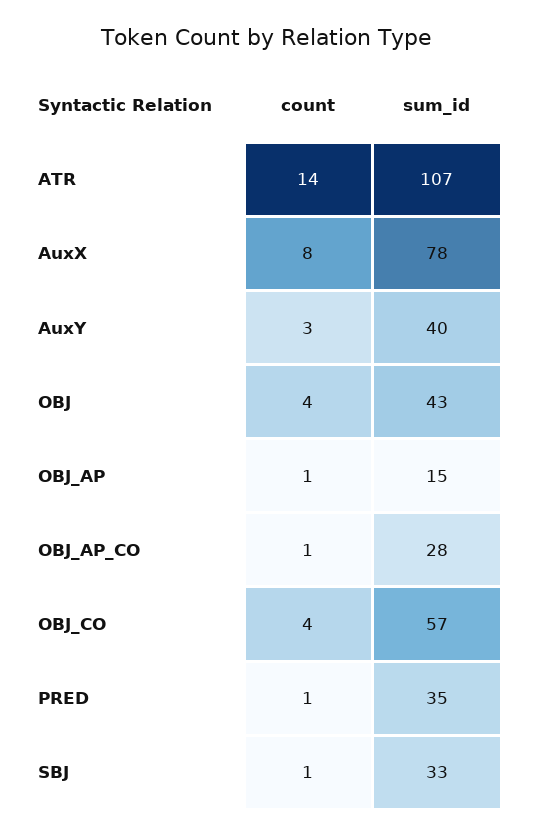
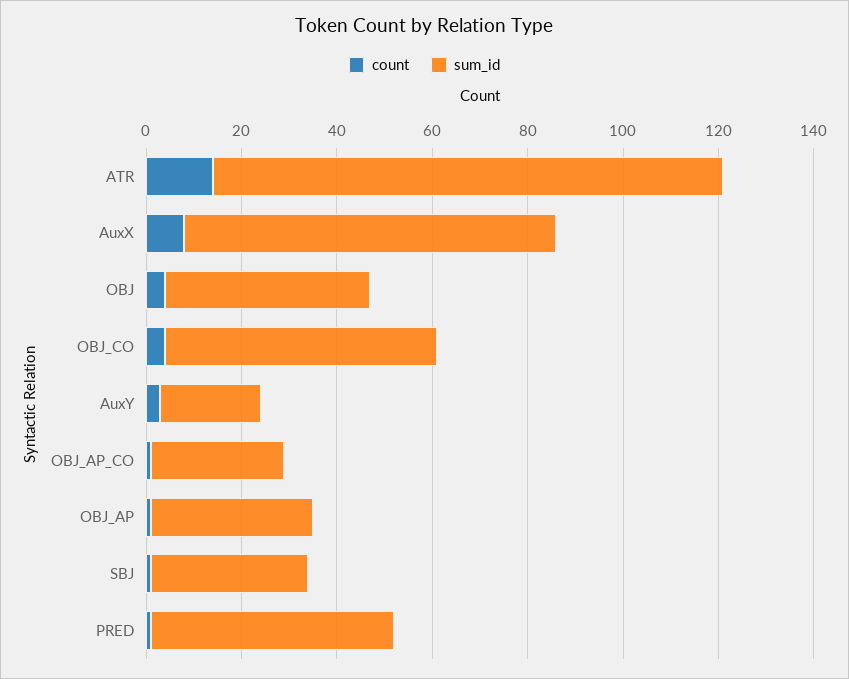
sum_id, AuxY: 40 -> 20
sum_id, OBJ_AP: 15 -> 35
sum_id, PRED: 35 -> 50

